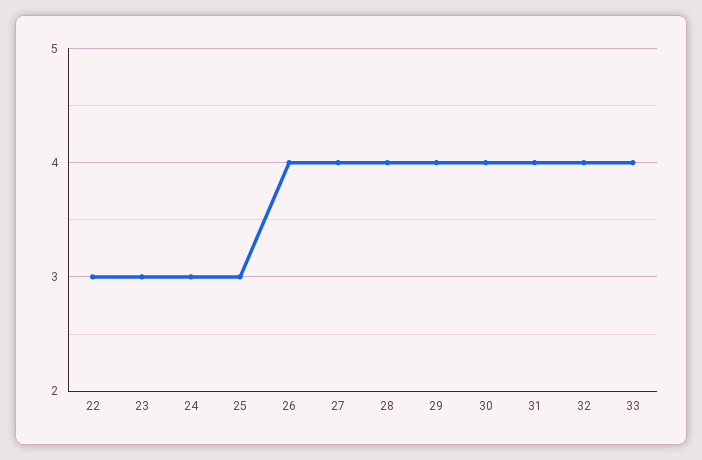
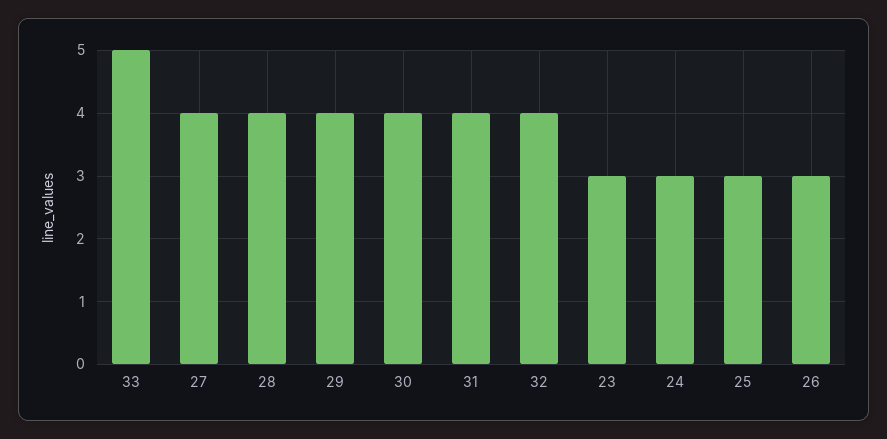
22: 3 -> none
26: 4 -> 3
33: 4 -> 5

